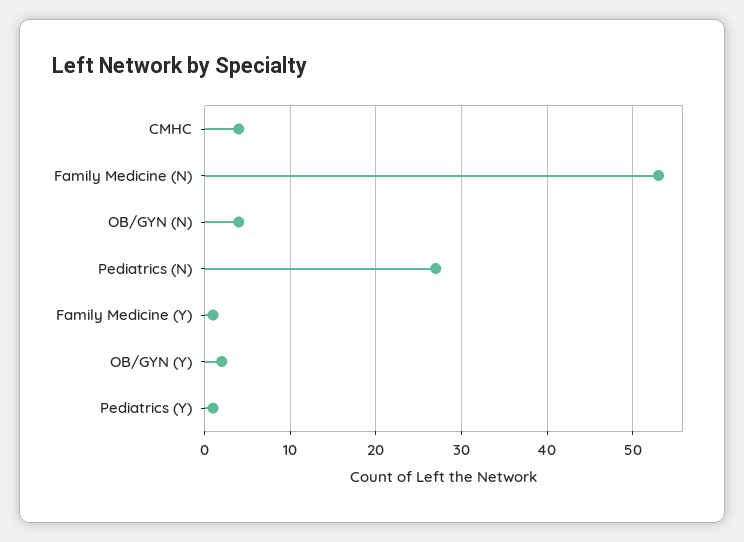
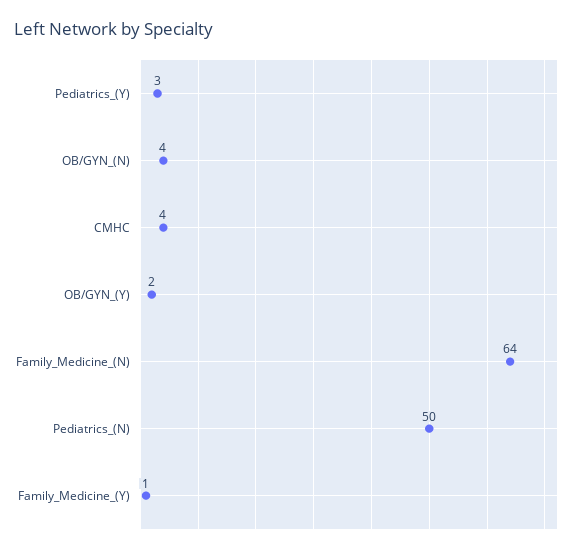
Family Medicine (N): 53 -> 64
Pediatrics (N): 27 -> 50
Pediatrics (Y): 1 -> 3

